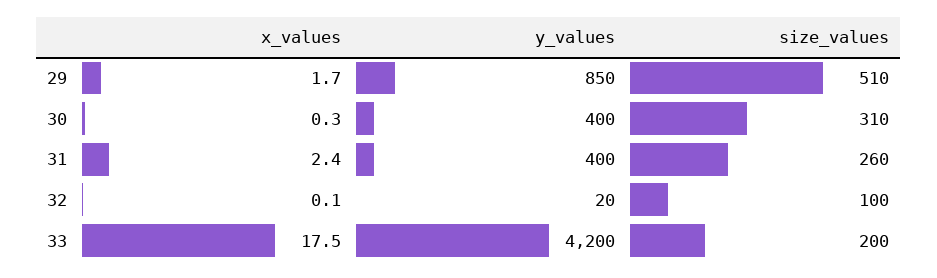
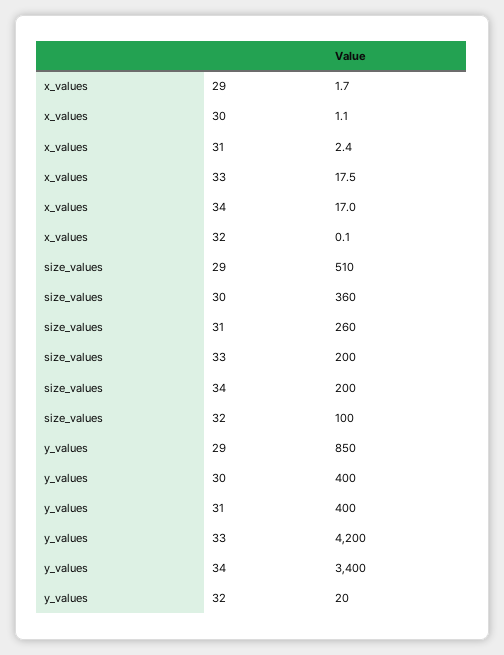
x_values, 30: 0.3 -> 1.1
size_values, 30: 310 -> 360
x_values, 34: none -> 17
size_values, 34: none -> 200
y_values, 34: none -> 3400

